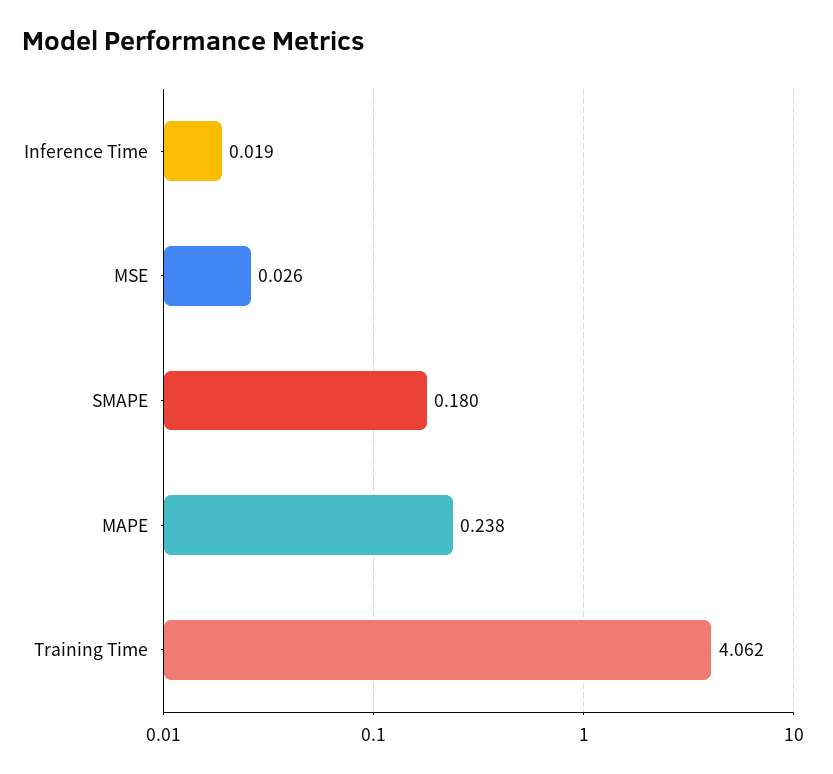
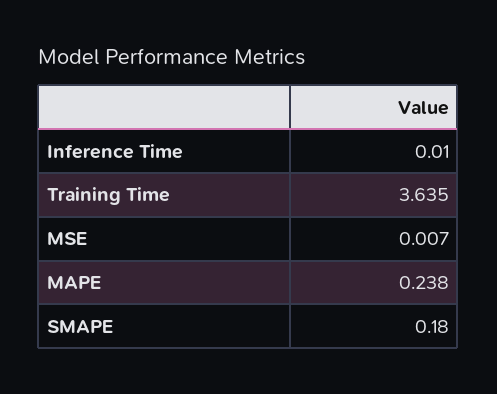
Inference Time: 0.019 -> 0.01
MSE: 0.026 -> 0.007
Training Time: 4.062 -> 3.635

